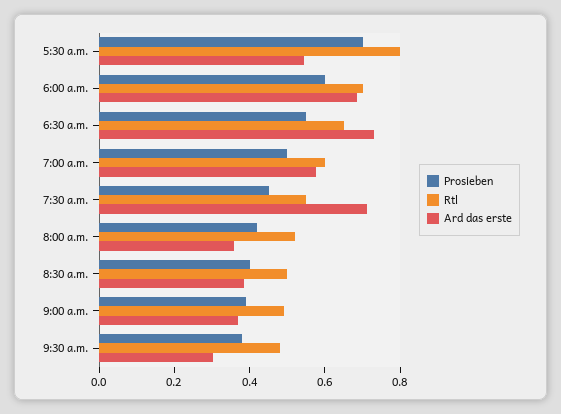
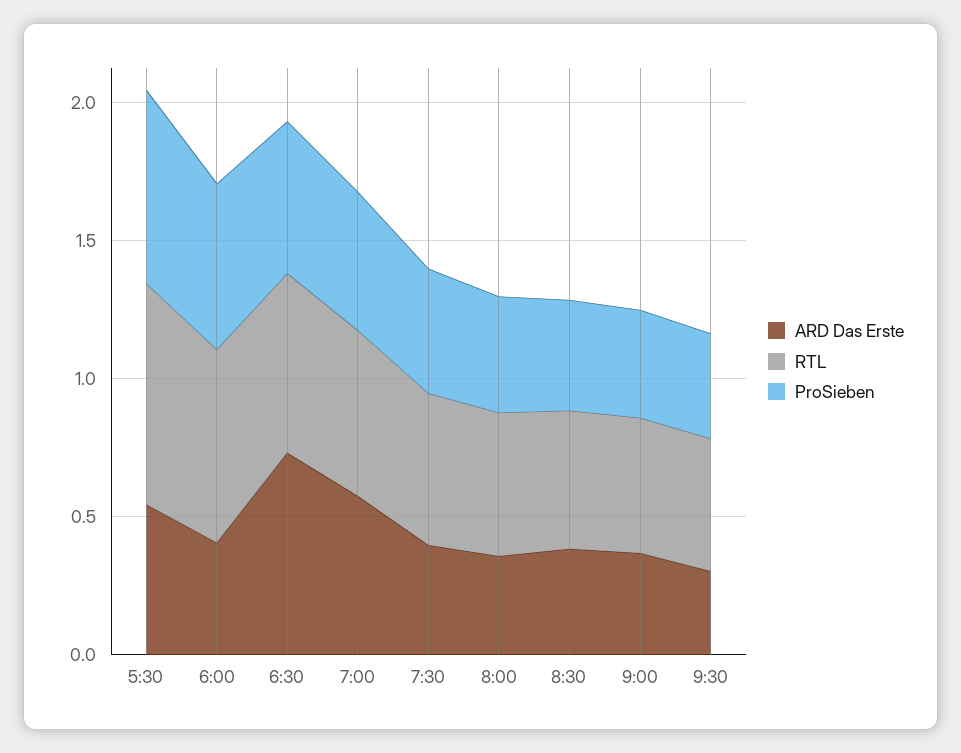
Ard das erste, 6:00 a.m.: 0.7 -> 0.4
Ard das erste, 7:30 a.m.: 0.7 -> 0.4

